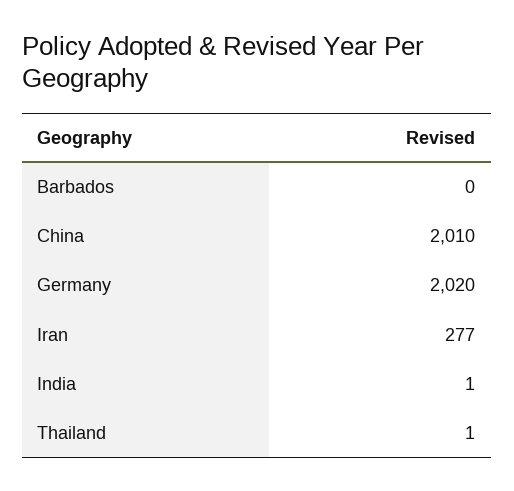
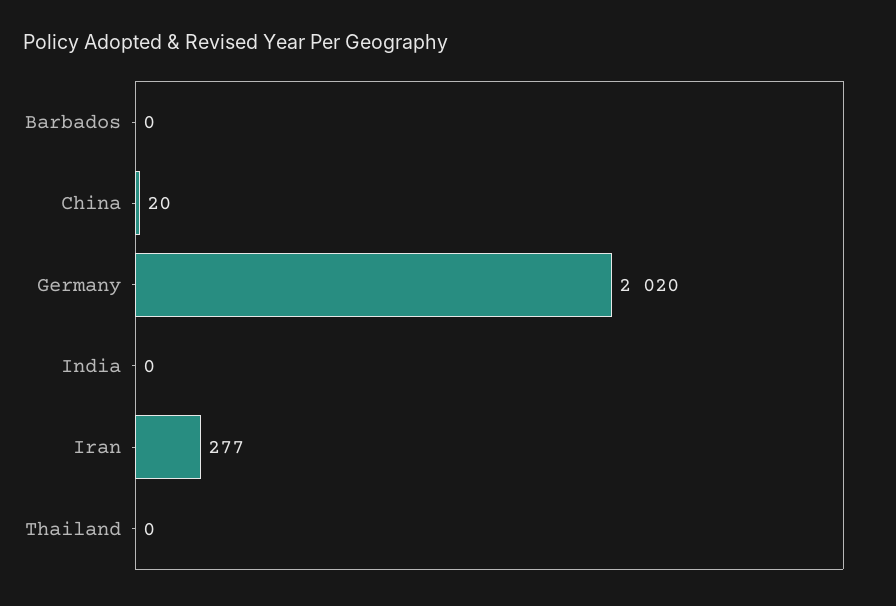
China: 2010 -> 20
India: 1 -> 0
Thailand: 1 -> 0

